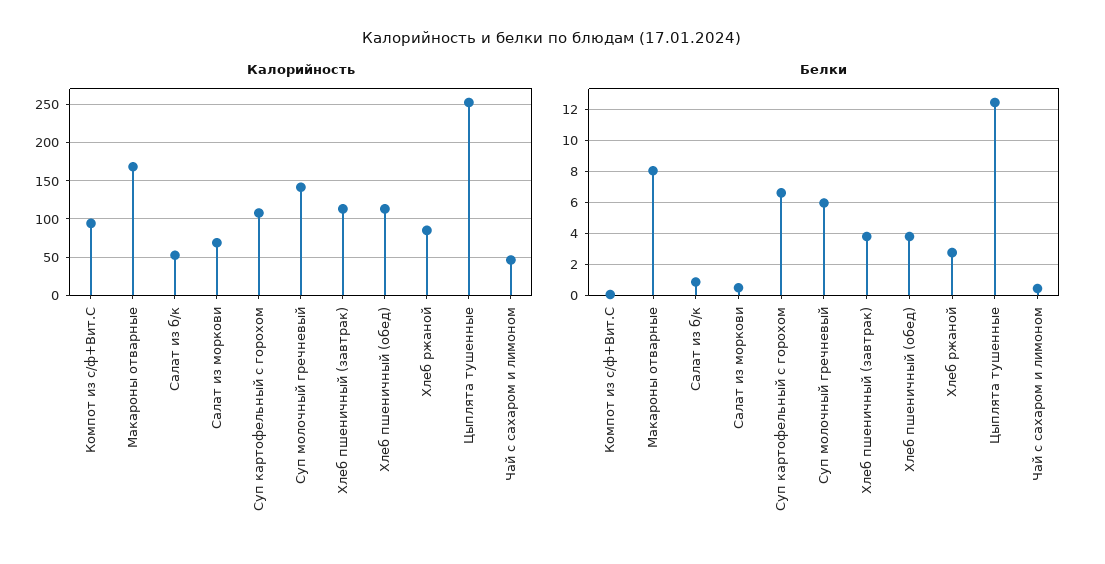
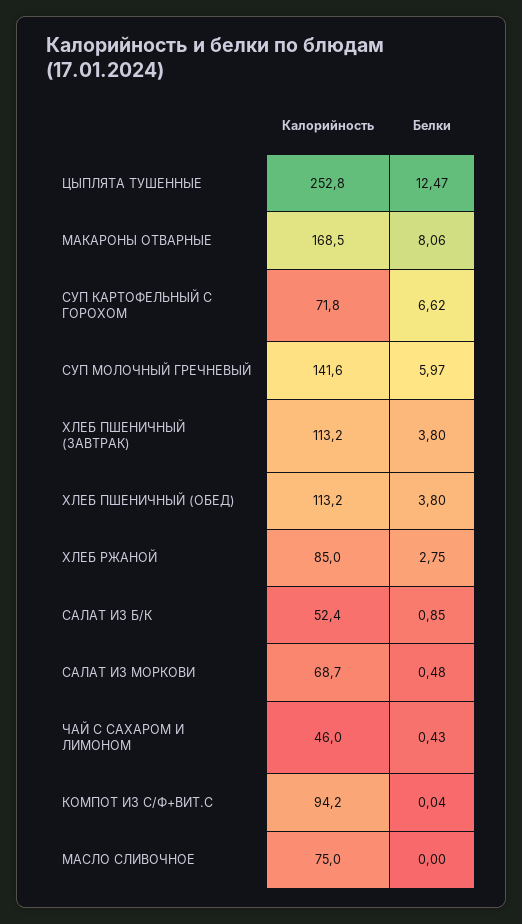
Калорийность, Суп картофельный с горохом: 110 -> 71.8
Калорийность, МАСЛО СЛИВОЧНОЕ: none -> 75
Белки, МАСЛО СЛИВОЧНОЕ: none -> 0

